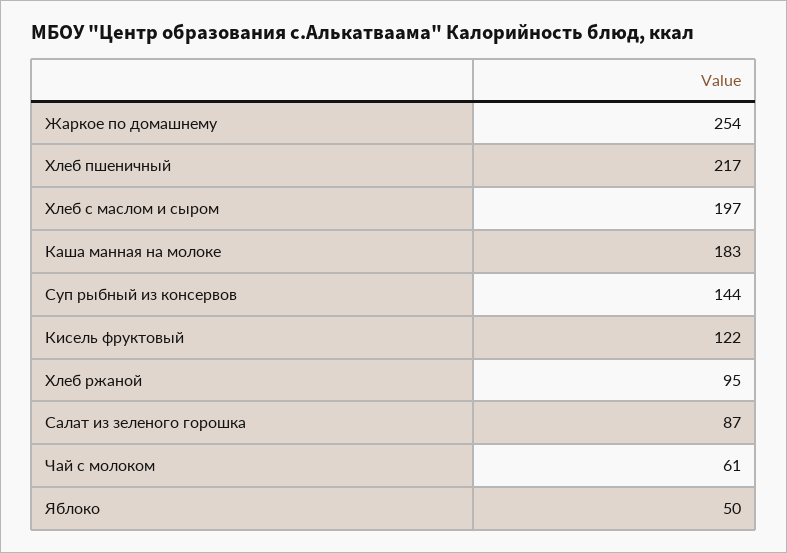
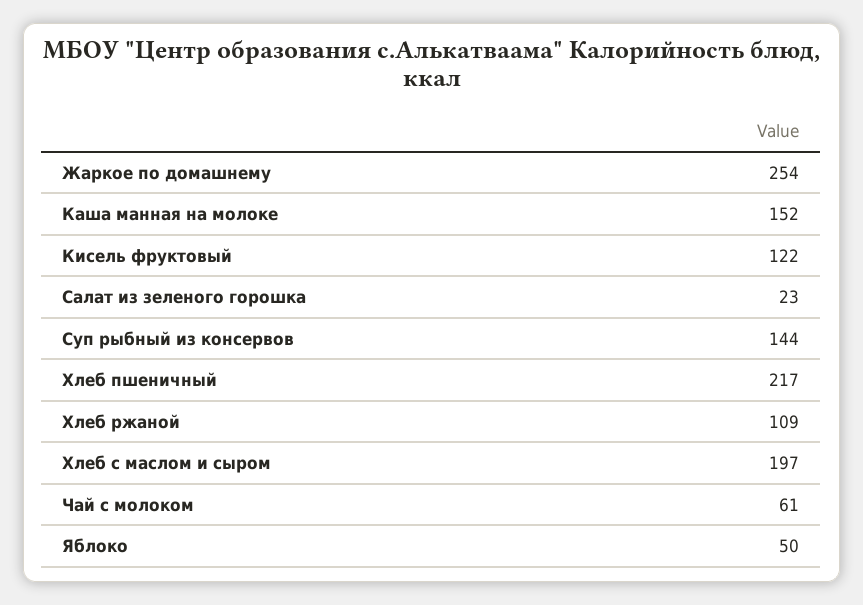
Каша манная на молоке: 183 -> 152
Хлеб ржаной: 95 -> 109
Салат из зеленого горошка: 87 -> 23

